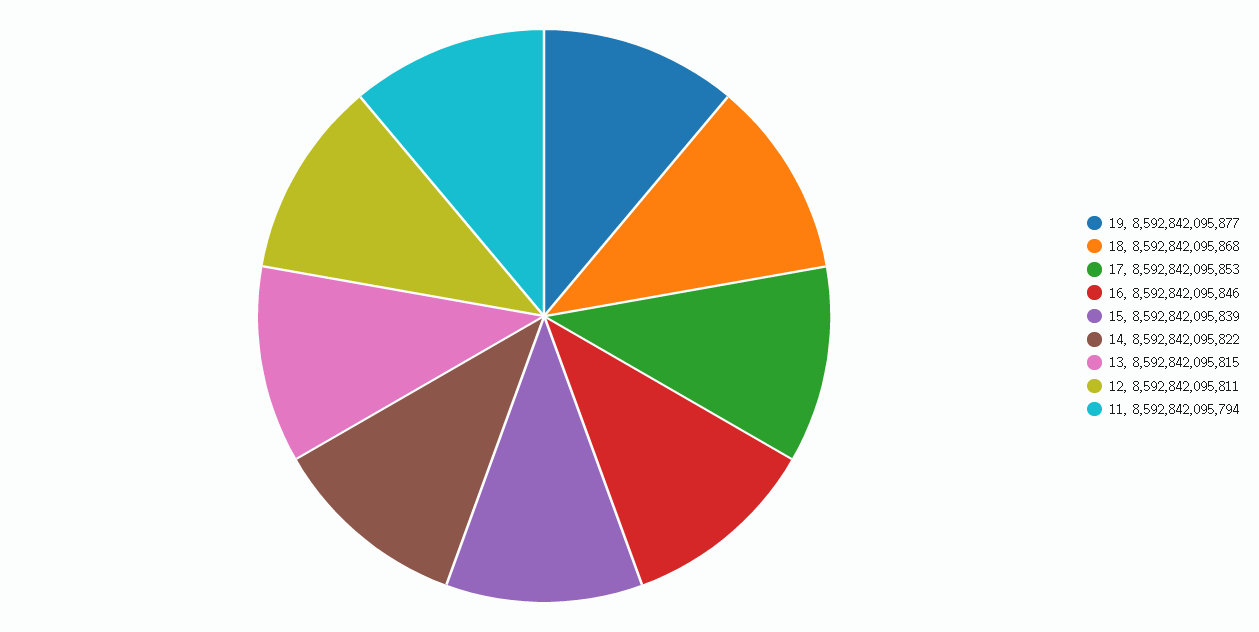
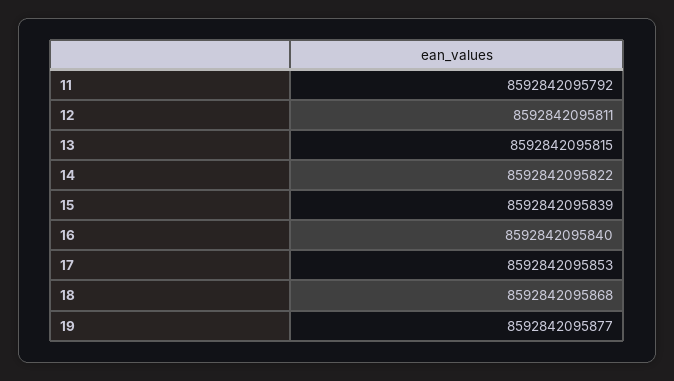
16: 8592842095846 -> 8592842095840
11: 8592842095794 -> 8592842095792

